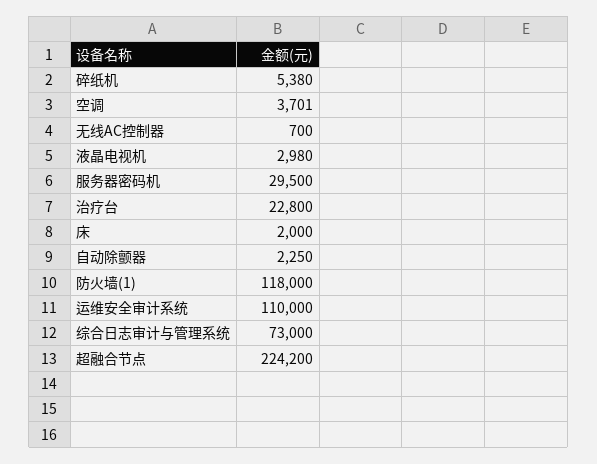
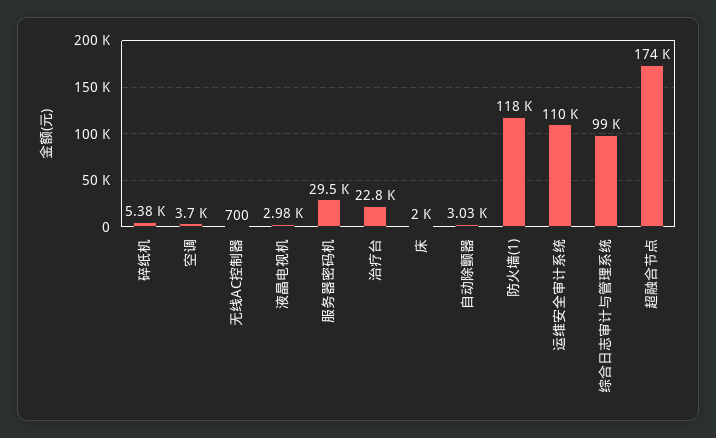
自动除颤器: 2250 -> 3030
综合日志审计与管理系统: 73000 -> 99000
超融合节点: 224200 -> 174000

